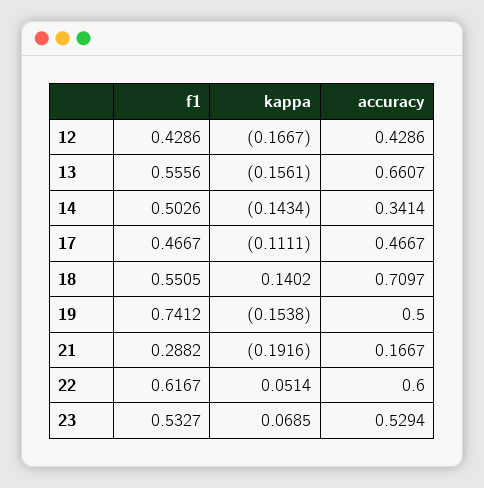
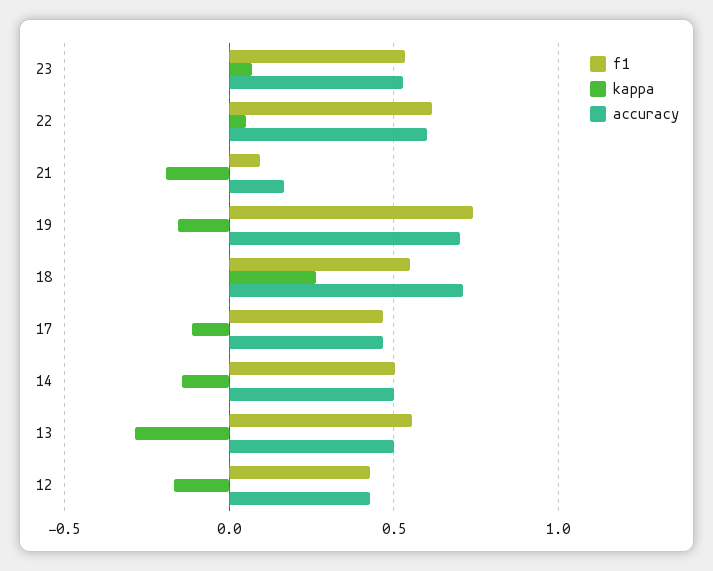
kappa, 13: -0.1561 -> -0.3
accuracy, 13: 0.6607 -> 0.5
accuracy, 14: 0.3414 -> 0.5
kappa, 18: 0.1402 -> 0.25
accuracy, 19: 0.5 -> 0.7
f1, 21: 0.2882 -> 0.1

